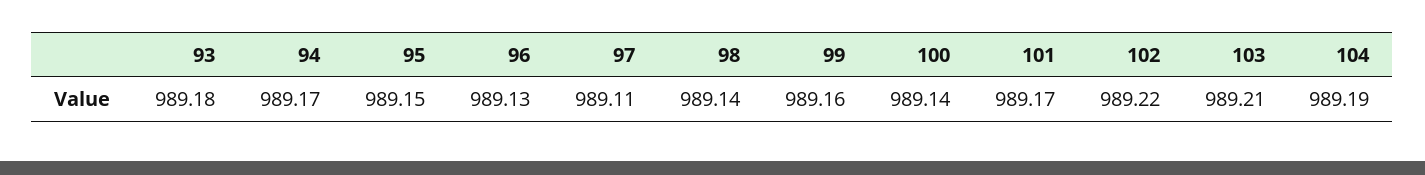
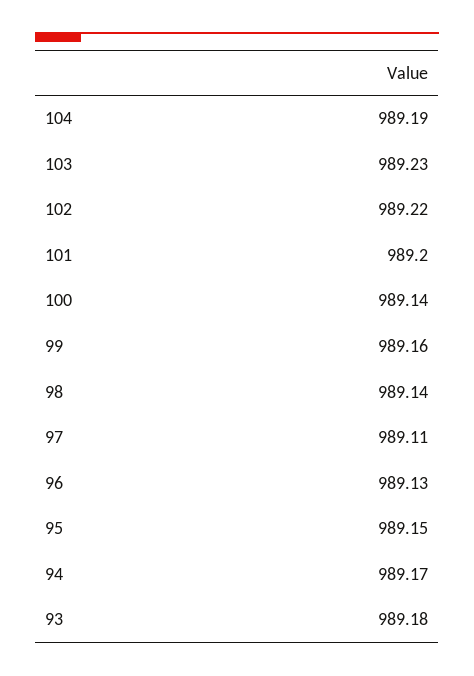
101: 989.17 -> 989.2
103: 989.21 -> 989.23

